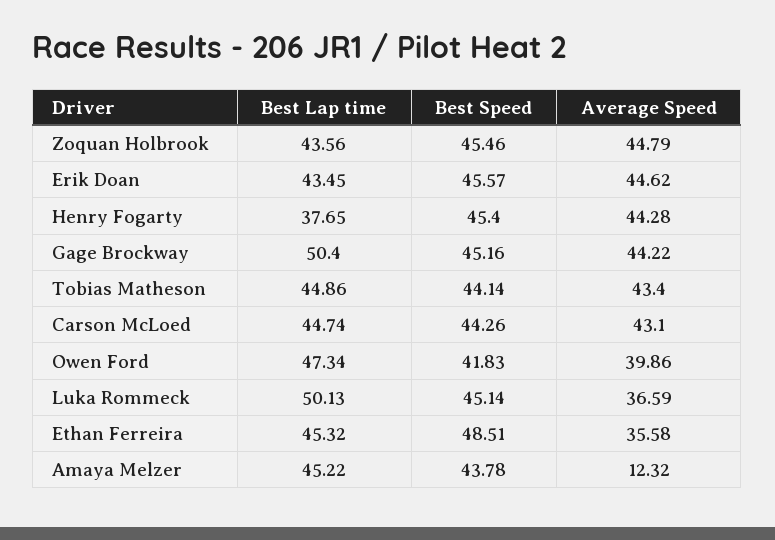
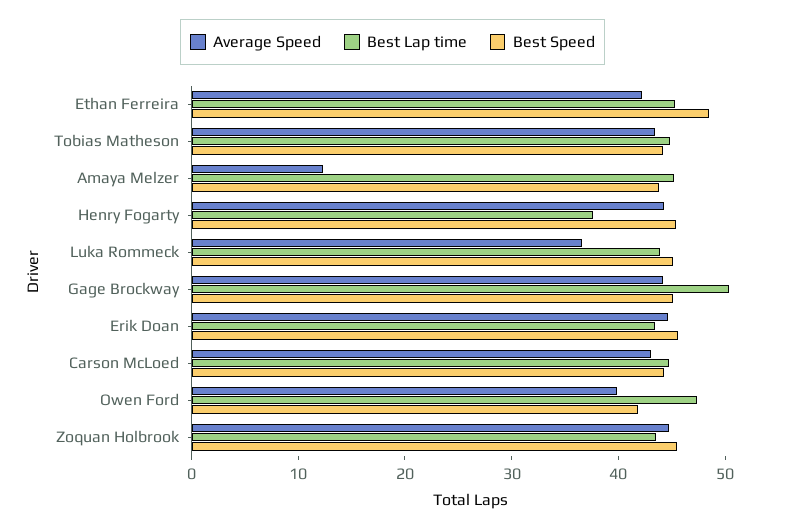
Best Lap time, Luka Rommeck: 50.13 -> 44
Average Speed, Ethan Ferreira: 35.58 -> 42

